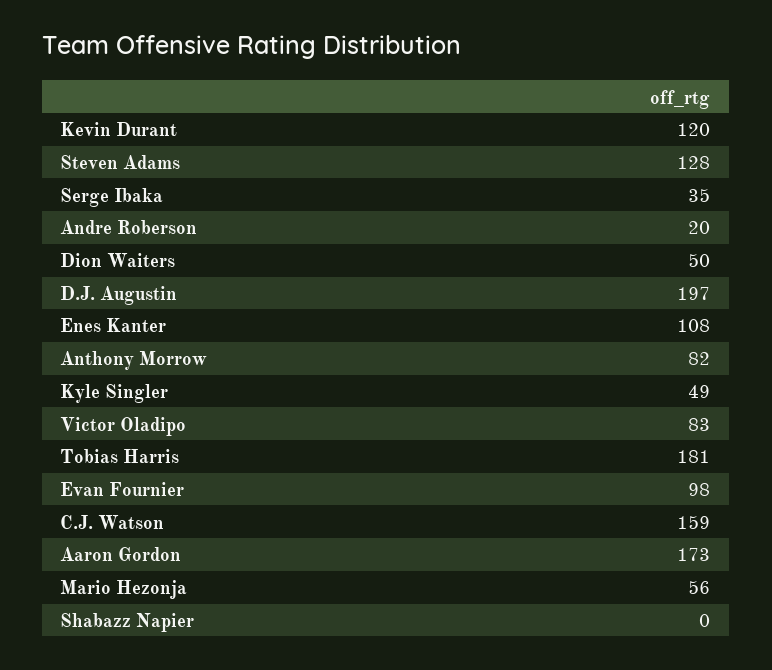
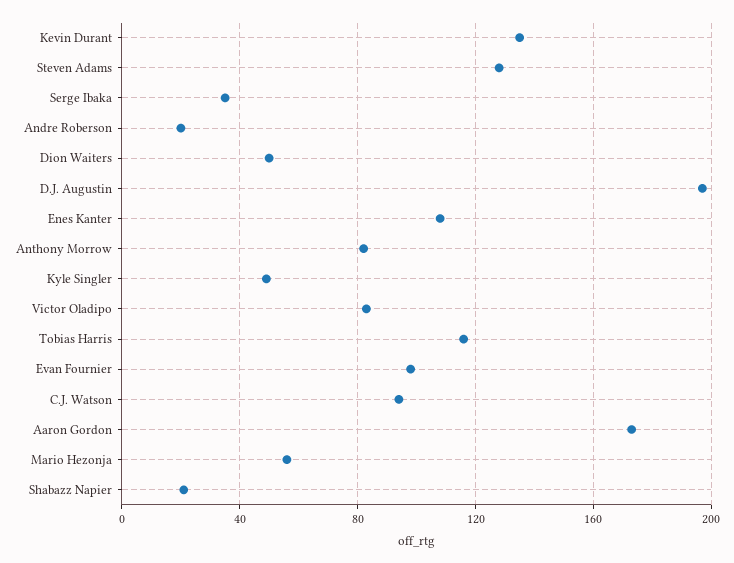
Kevin Durant: 120 -> 135
Tobias Harris: 181 -> 115
C.J. Watson: 159 -> 95
Shabazz Napier: 0 -> 20

